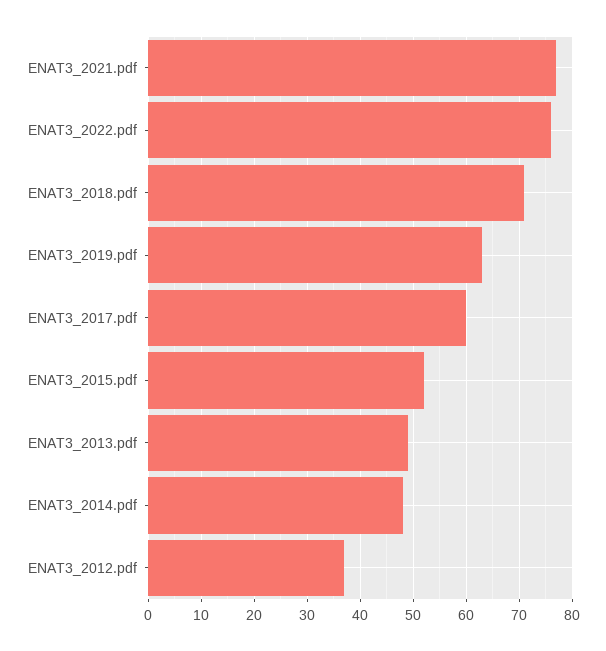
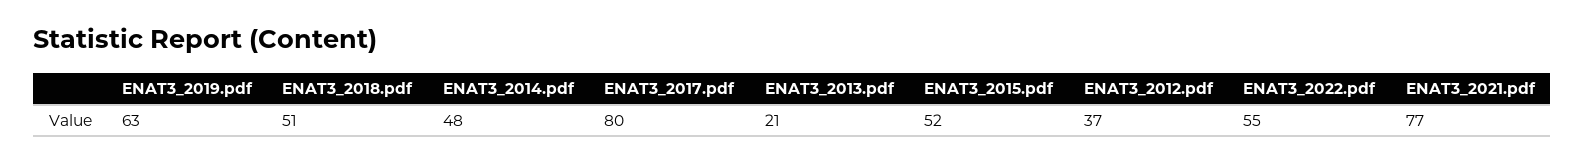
ENAT3_2022.pdf: 75 -> 55
ENAT3_2018.pdf: 70 -> 51
ENAT3_2017.pdf: 60 -> 80
ENAT3_2013.pdf: 50 -> 21

